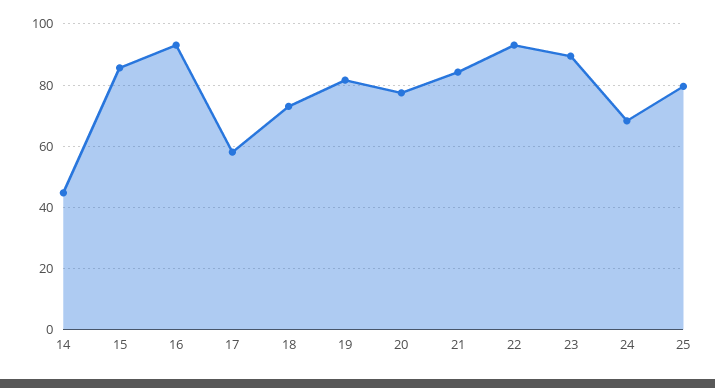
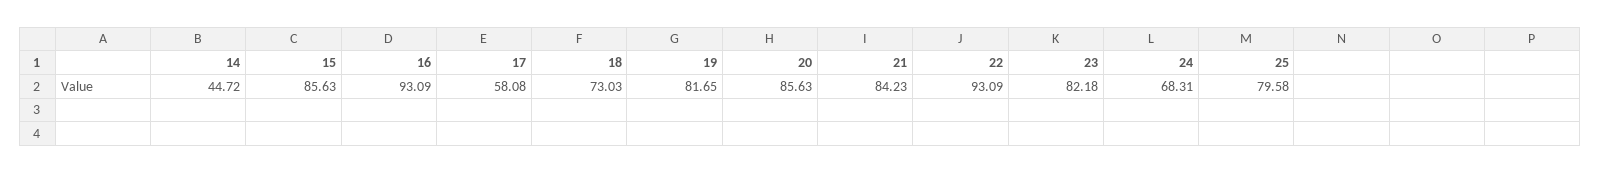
20: 78 -> 85.63
23: 90 -> 82.18

